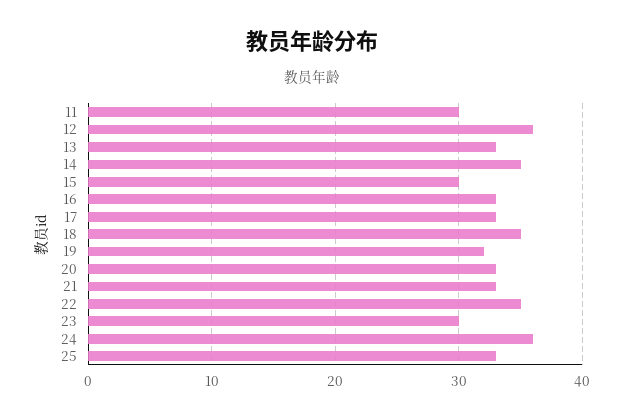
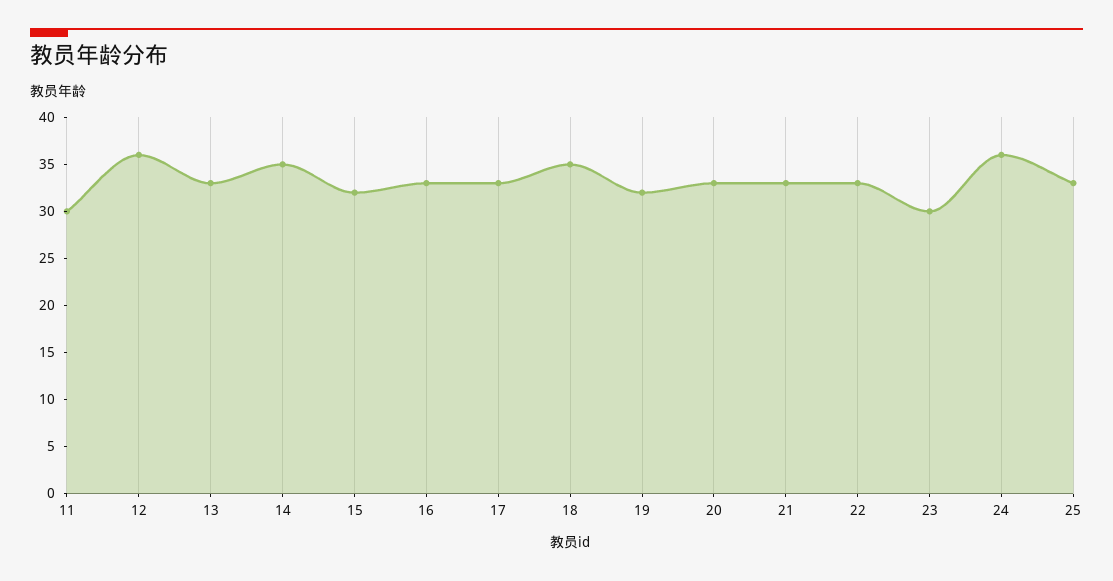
15: 30 -> 32
22: 35 -> 33

